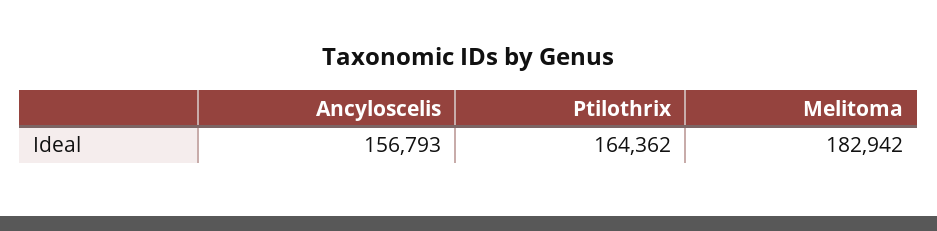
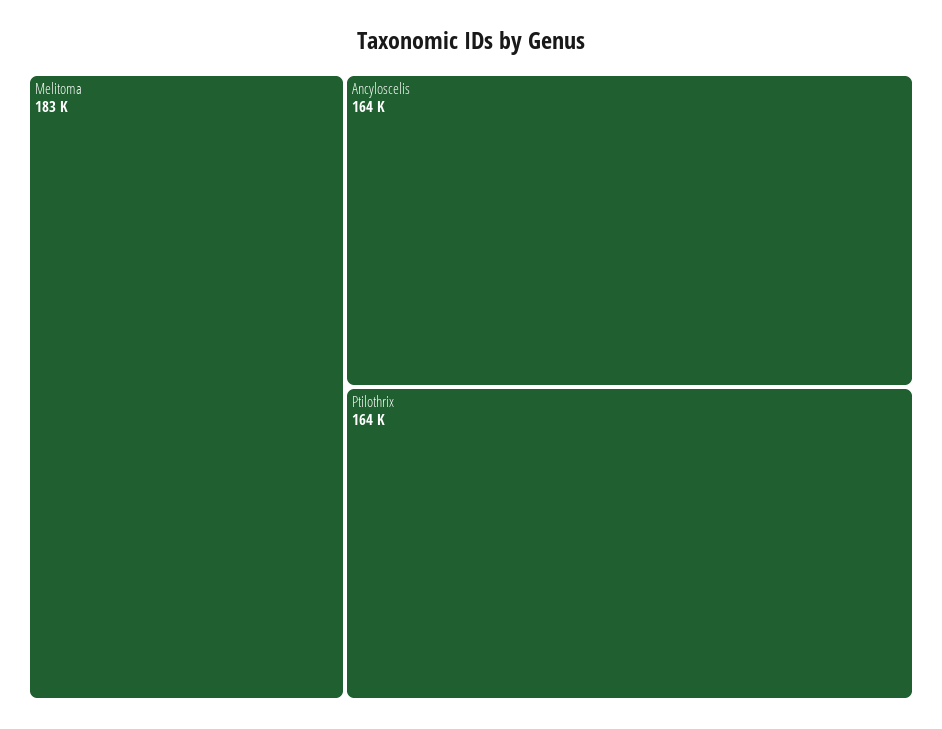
Ancyloscelis: 156793 -> 164000

